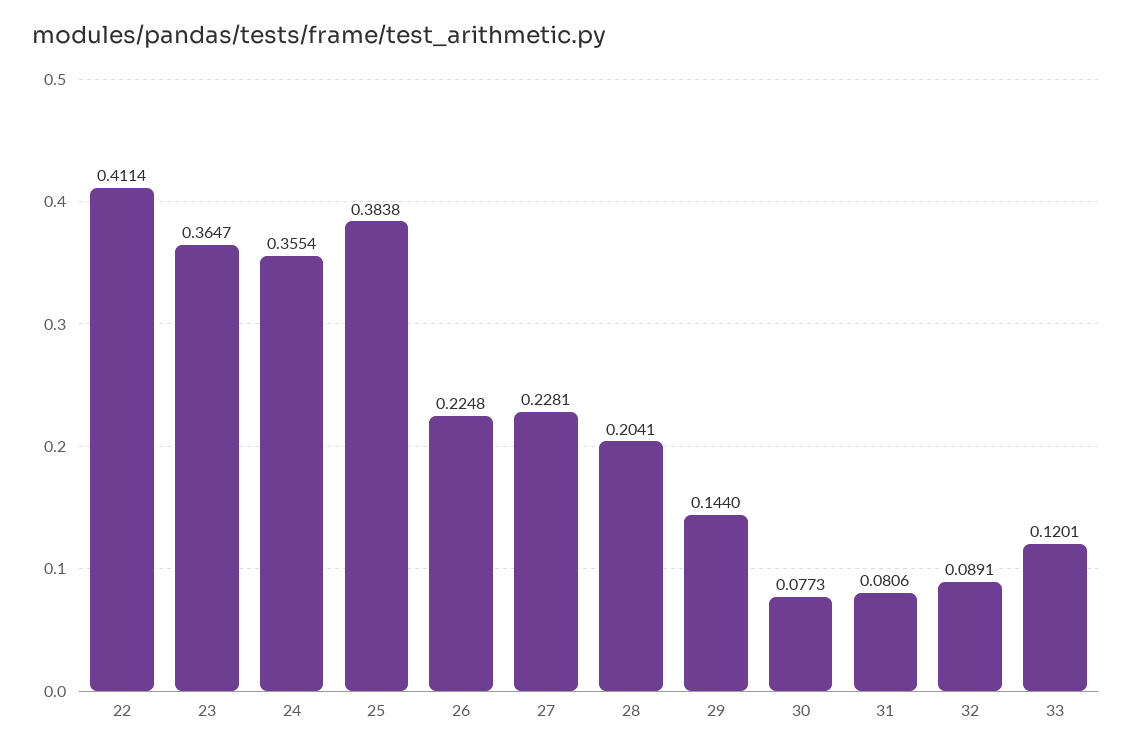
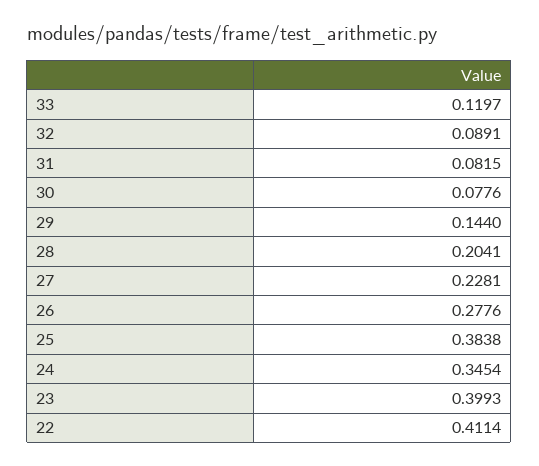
23: 0.3647 -> 0.3993
24: 0.3554 -> 0.3454
26: 0.2248 -> 0.2776
30: 0.0773 -> 0.0776
31: 0.0806 -> 0.0815
33: 0.1201 -> 0.1197

